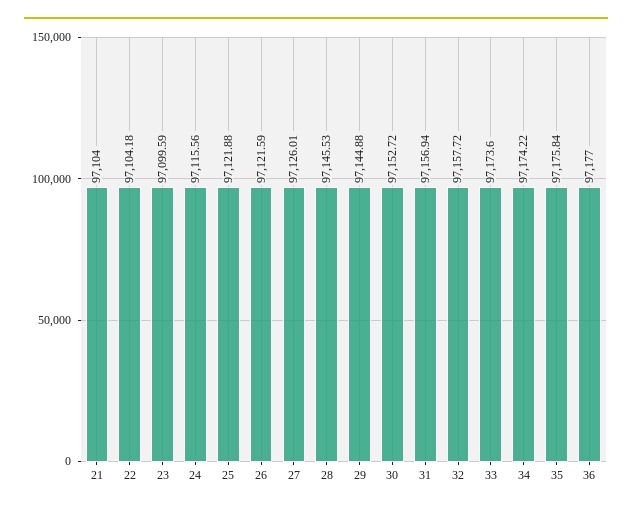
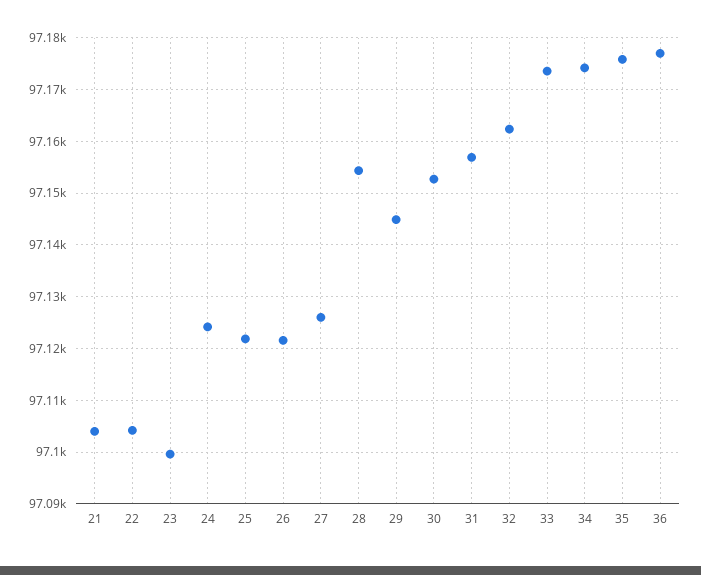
24: 97115.56 -> 97124
28: 97145.53 -> 97154
32: 97157.72 -> 97162

